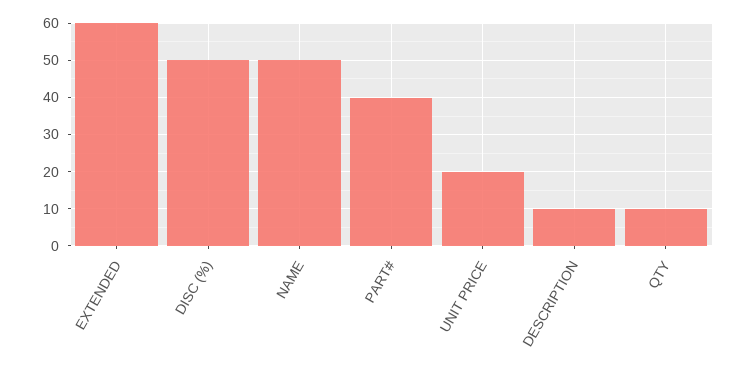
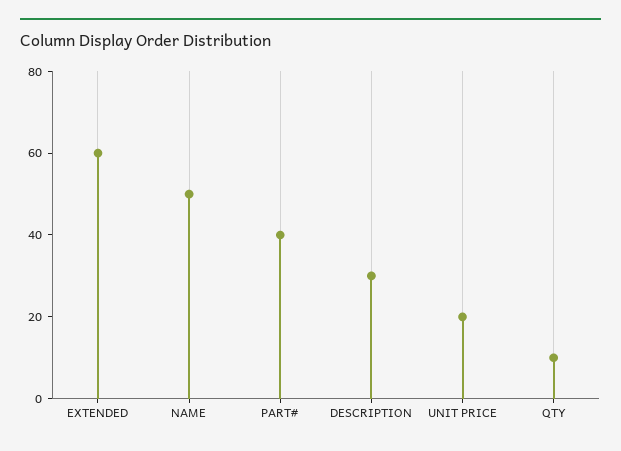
DISC (%): 50 -> none
DESCRIPTION: 10 -> 30

